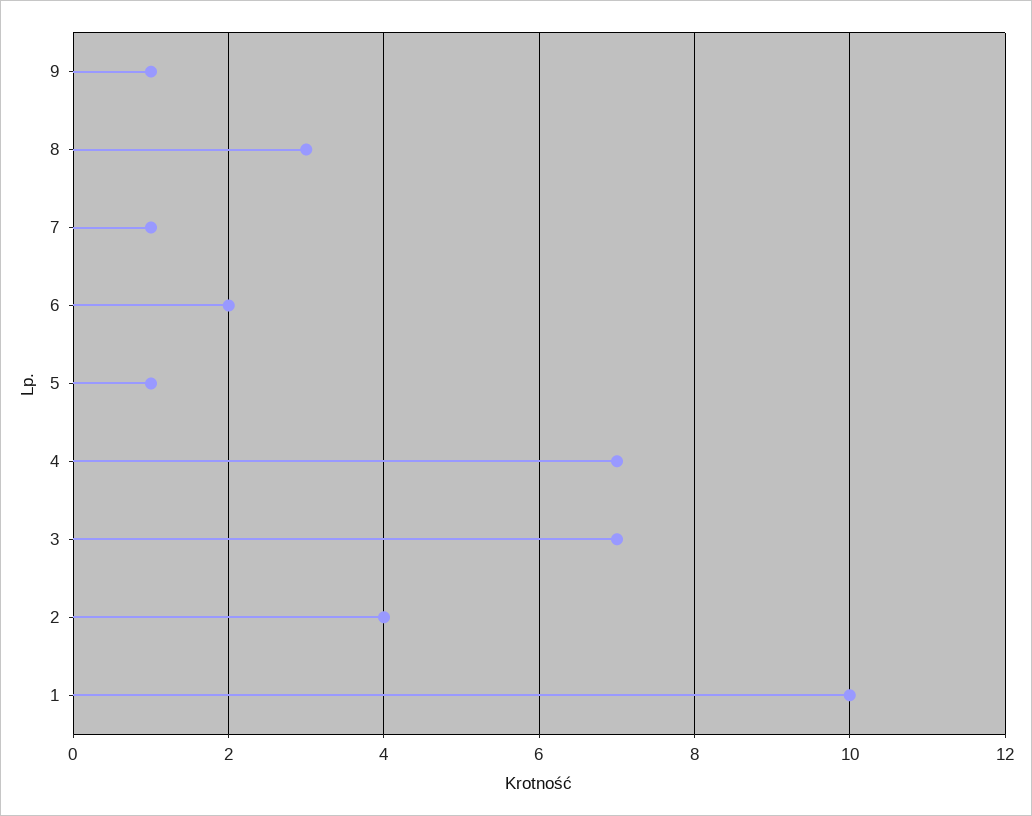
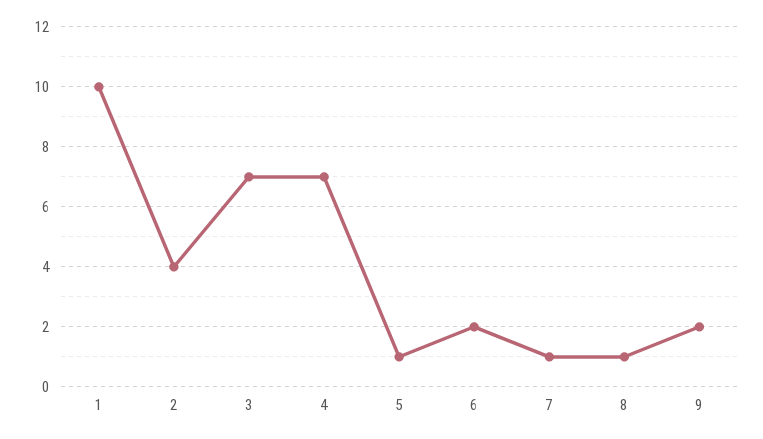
9: 1 -> 2
8: 3 -> 1

